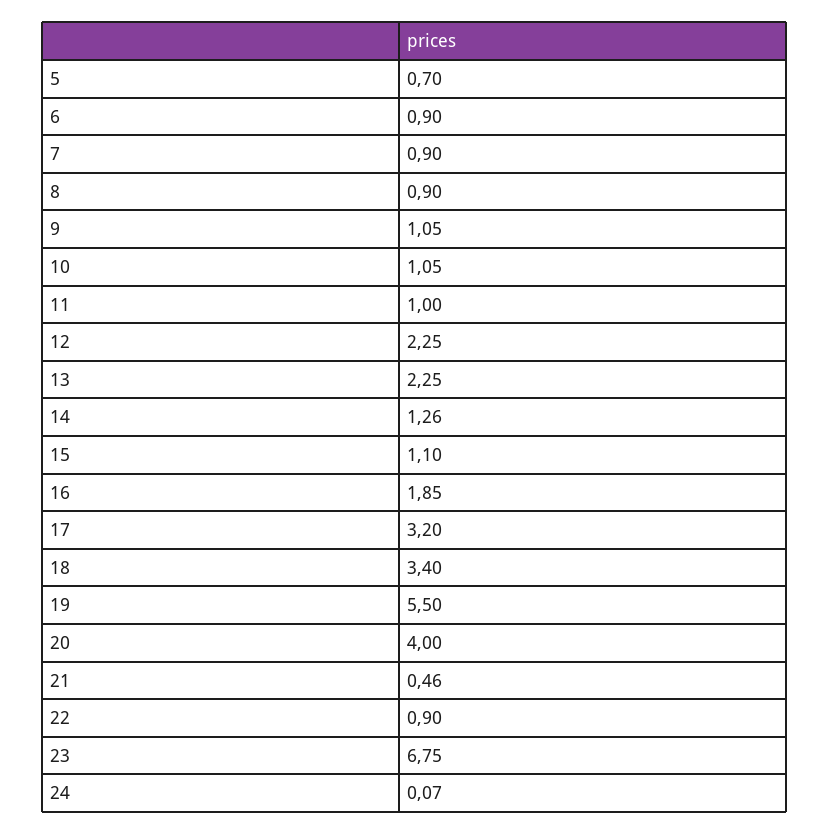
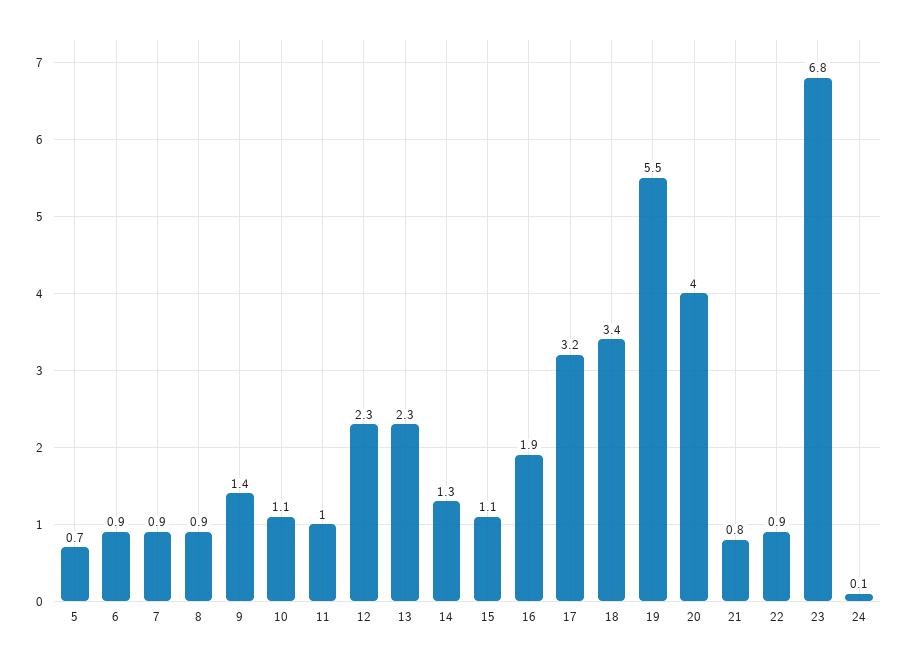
9: 1.05 -> 1.4
21: 0.46 -> 0.8

